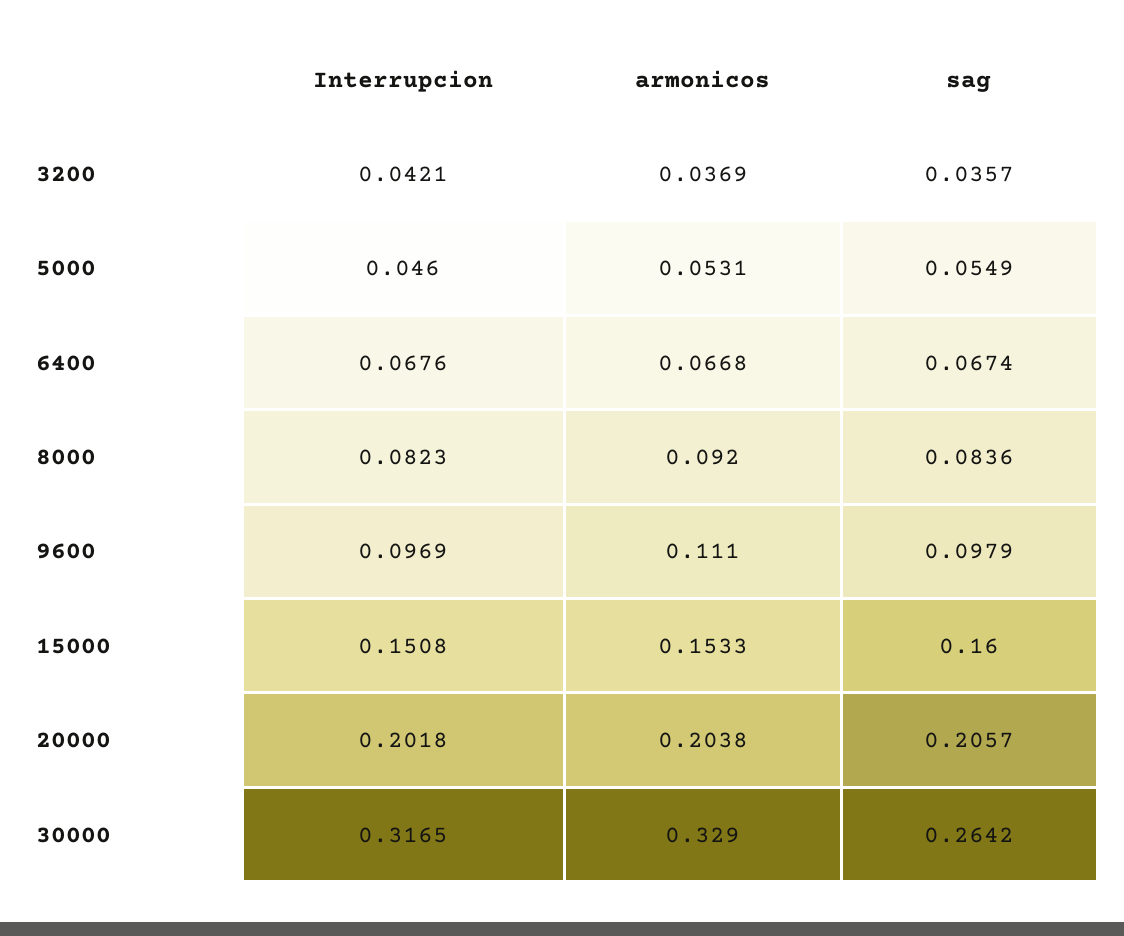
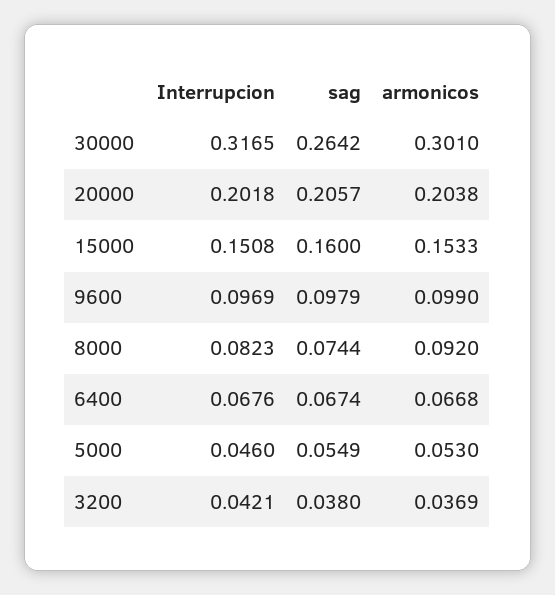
sag, 3200: 0.0357 -> 0.038
armonicos, 5000: 0.0531 -> 0.053
sag, 8000: 0.0836 -> 0.0744
armonicos, 9600: 0.111 -> 0.099
armonicos, 30000: 0.329 -> 0.301

